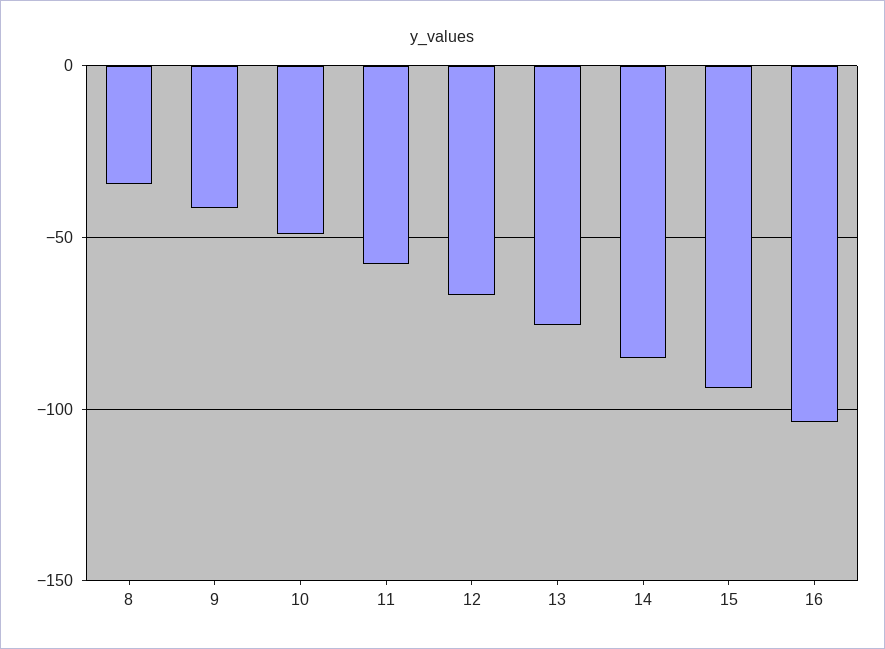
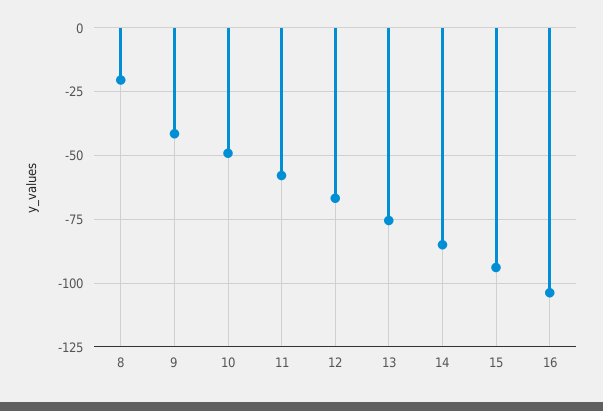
8: -35 -> -20

